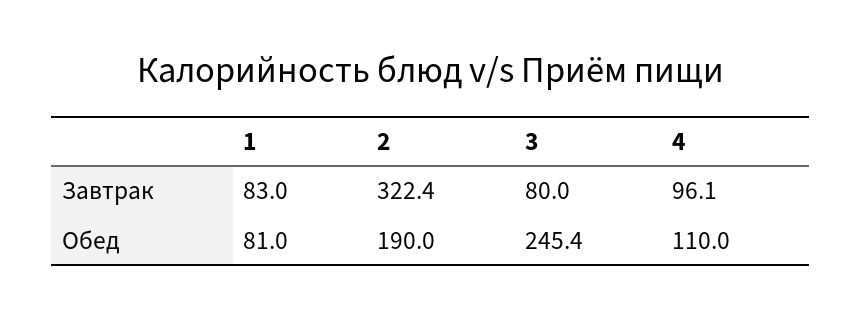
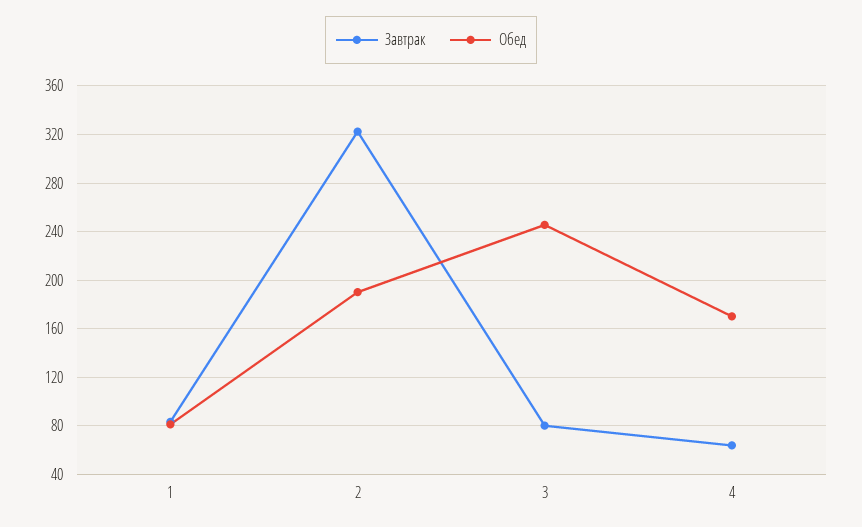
Завтрак, 4: 96.1 -> 65
Обед, 4: 110 -> 170

